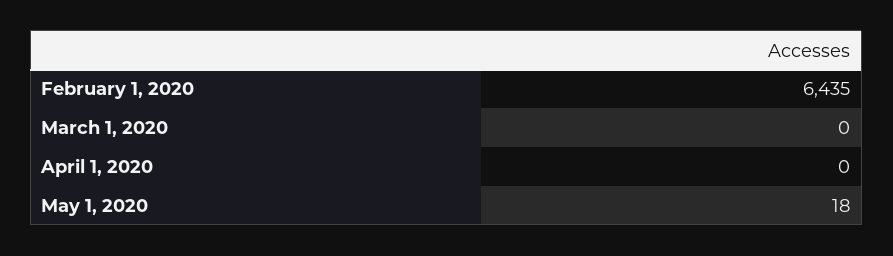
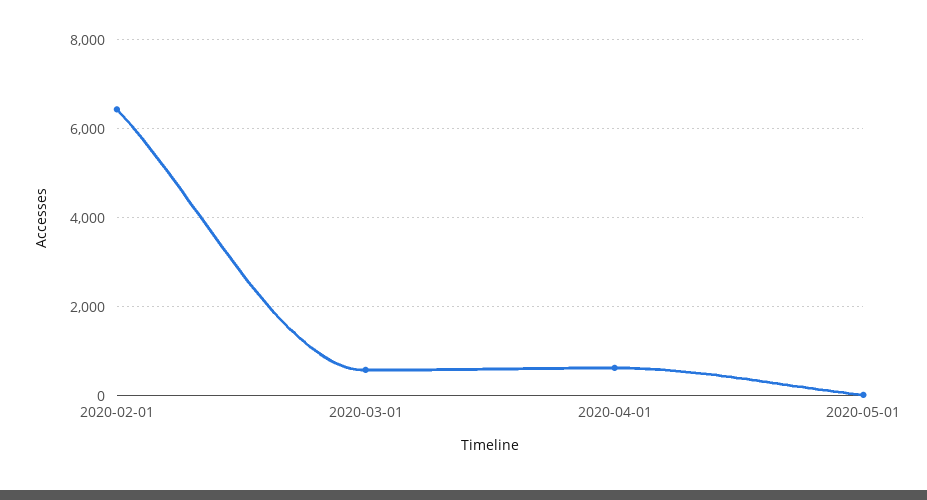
March 1, 2020: 0 -> 600
April 1, 2020: 0 -> 600

